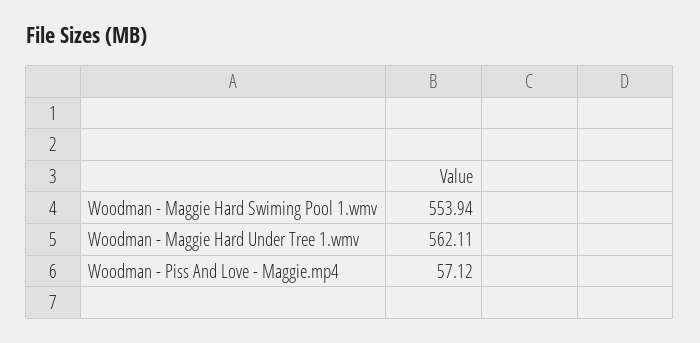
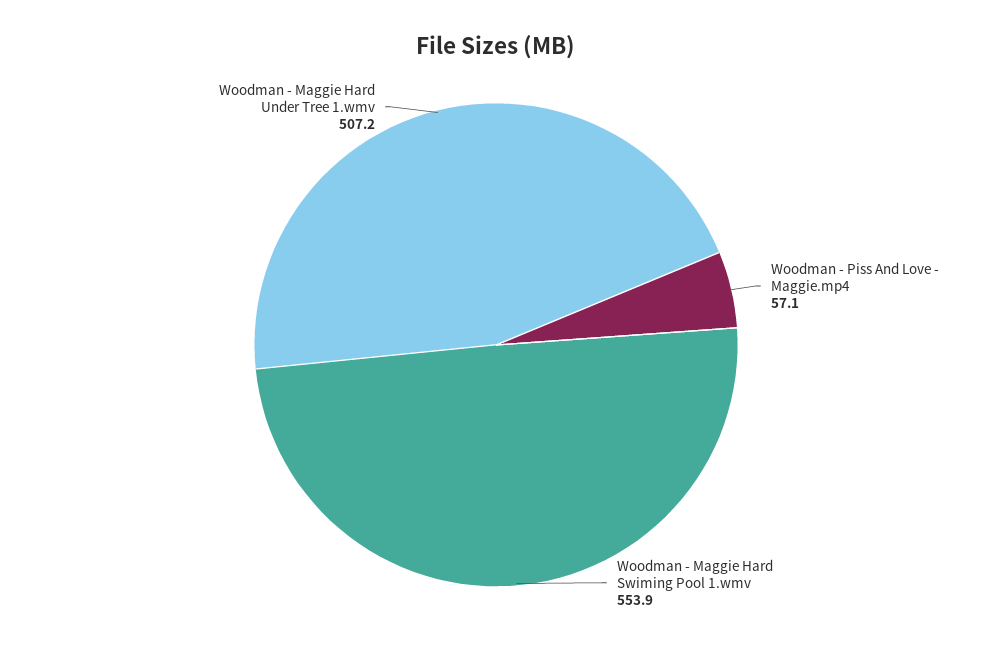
Woodman - Maggie Hard Under Tree 1.wmv: 562.11 -> 507.2

